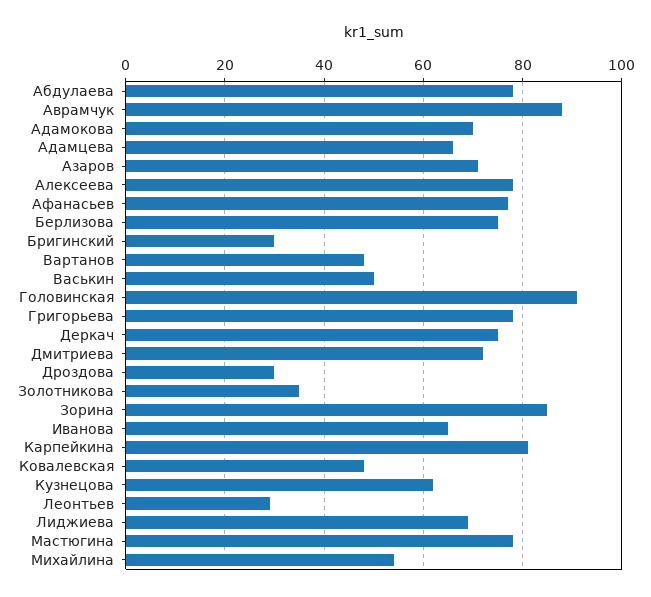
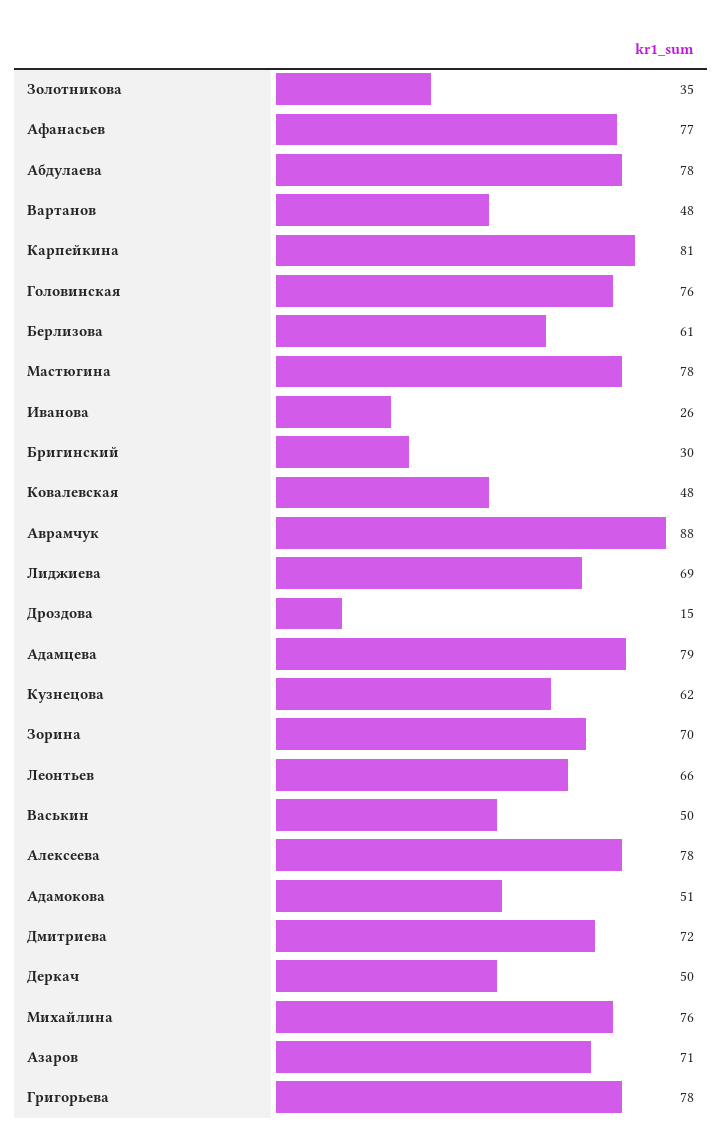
Адамокова: 70 -> 51
Адамцева: 65 -> 79
Берлизова: 75 -> 61
Головинская: 90 -> 76
Деркач: 75 -> 50
Дроздова: 30 -> 15
Зорина: 85 -> 70
Иванова: 65 -> 26
Леонтьев: 30 -> 66
Михайлина: 55 -> 76

